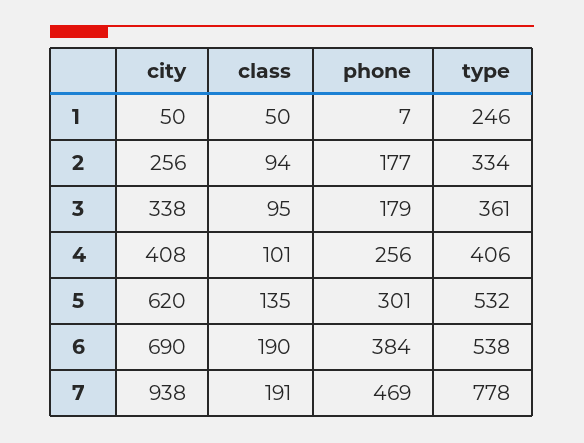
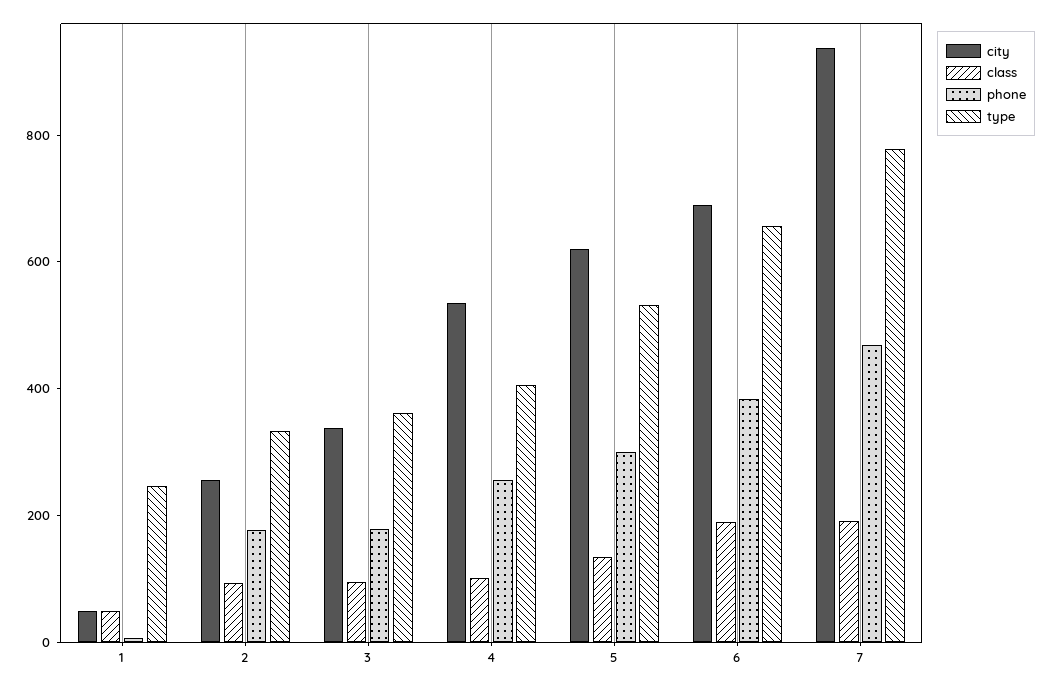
city, 4: 408 -> 550
type, 6: 538 -> 650

